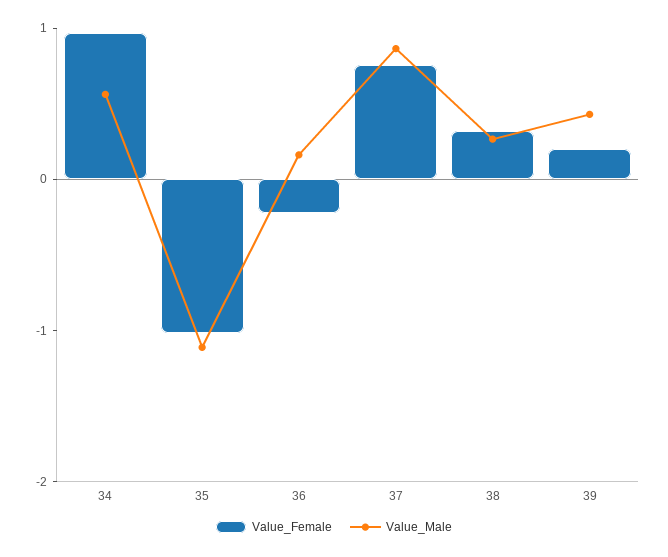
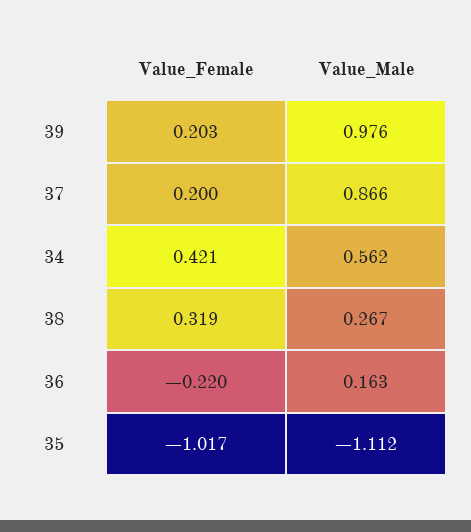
Value_Female, 34: 1 -> 0.421
Value_Female, 37: 0.8 -> 0.2
Value_Male, 39: 0.4 -> 0.976

